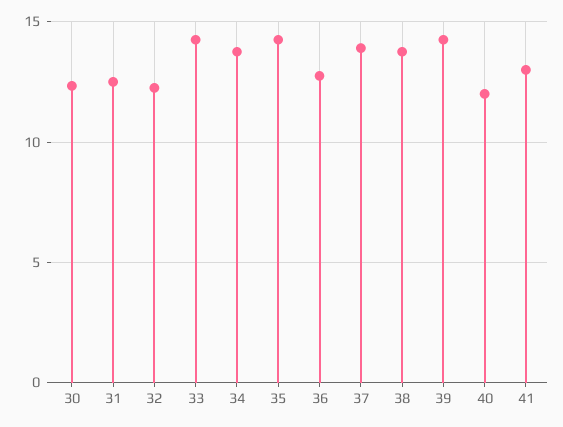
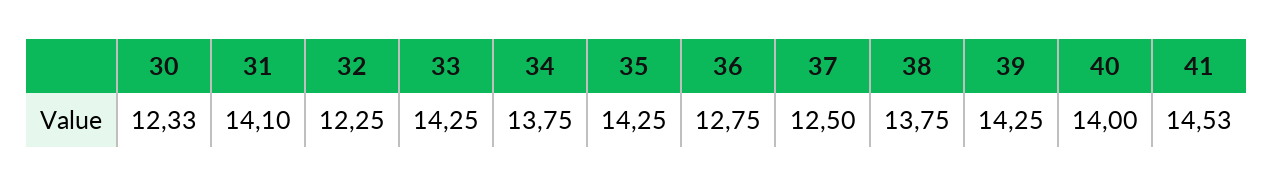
31: 12.5 -> 14.1
37: 14 -> 12.5
40: 12 -> 14
41: 13 -> 14.53

